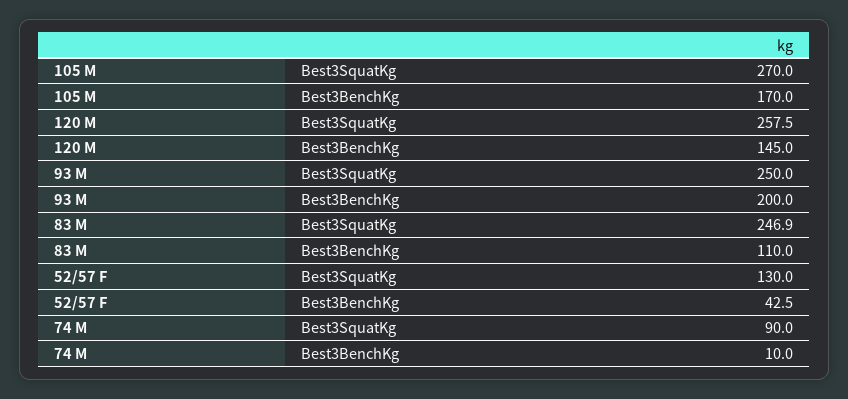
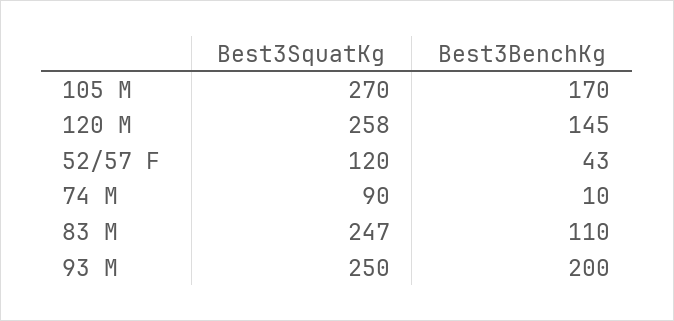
52/57 F, Best3SquatKg: 130 -> 120

